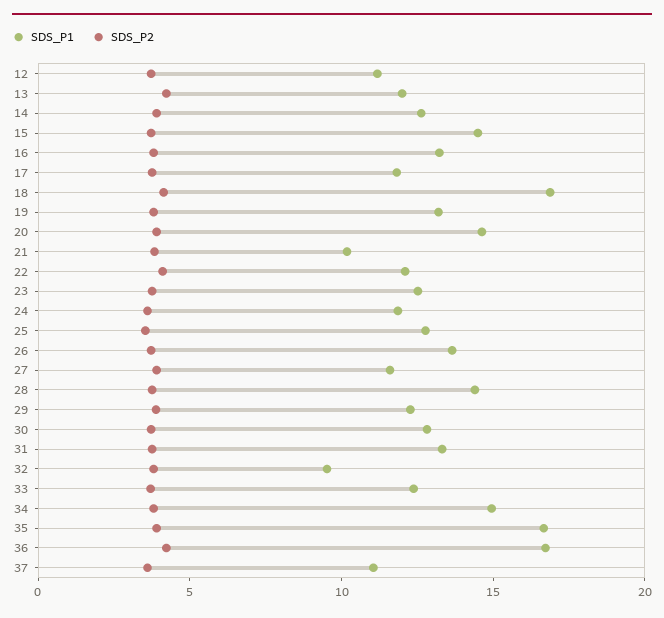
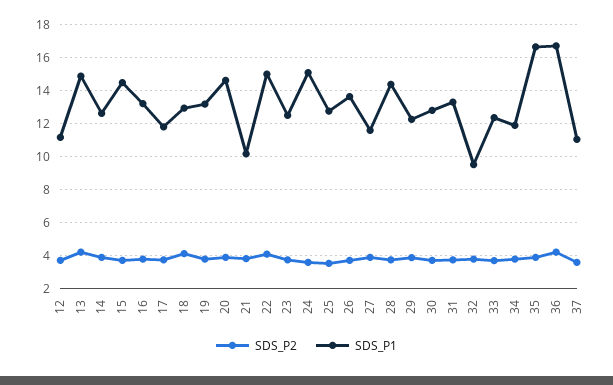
SDS_P1, 13: 12 -> 15
SDS_P1, 18: 17 -> 13
SDS_P1, 22: 12 -> 15
SDS_P1, 24: 12 -> 15
SDS_P1, 34: 15 -> 12

